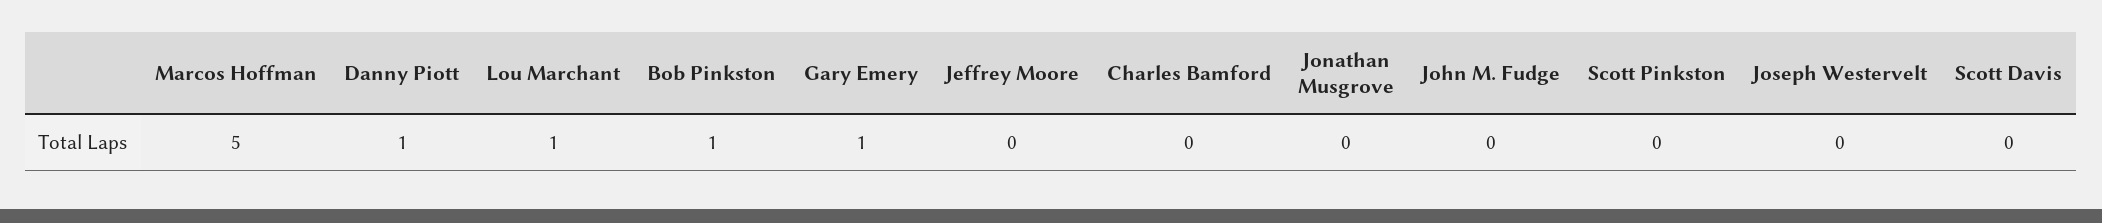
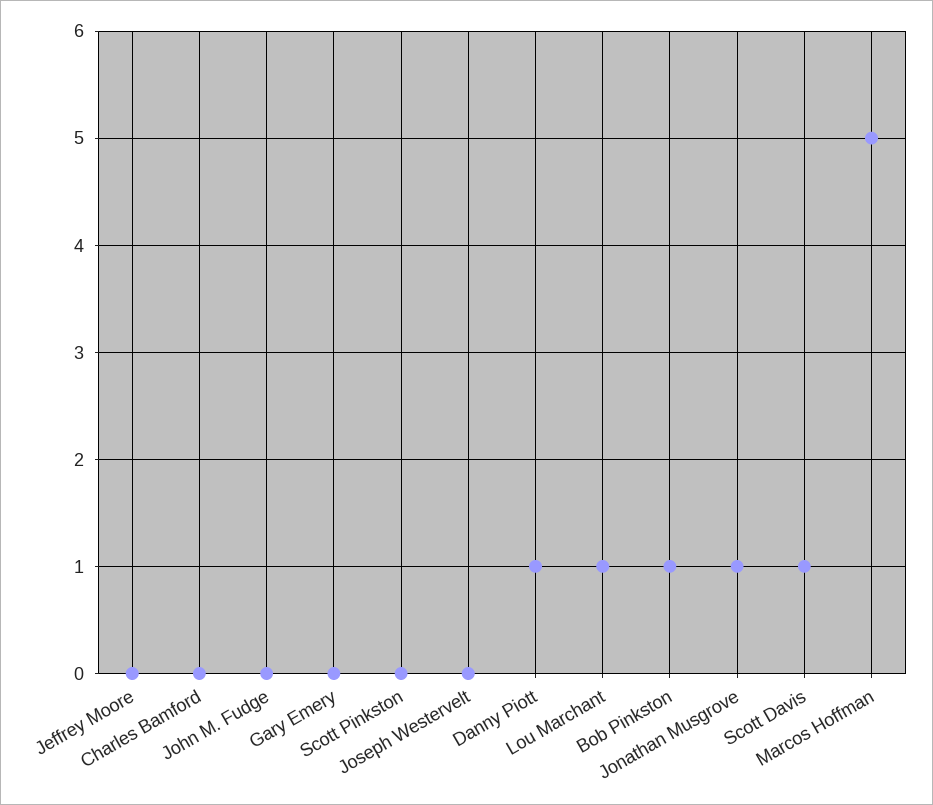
Gary Emery: 1 -> 0
Jonathan Musgrove: 0 -> 1
Scott Davis: 0 -> 1

